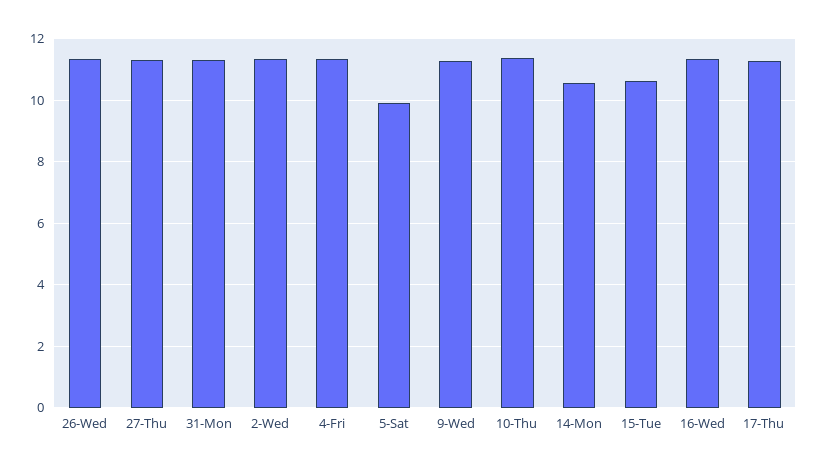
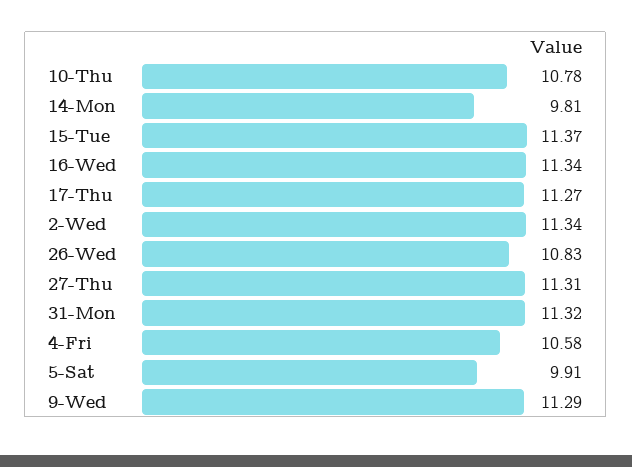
26-Wed: 11.4 -> 10.83
4-Fri: 11.4 -> 10.58
10-Thu: 11.4 -> 10.78
14-Mon: 10.6 -> 9.81
15-Tue: 10.6 -> 11.37

